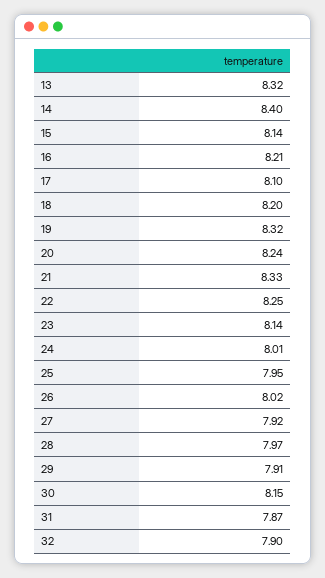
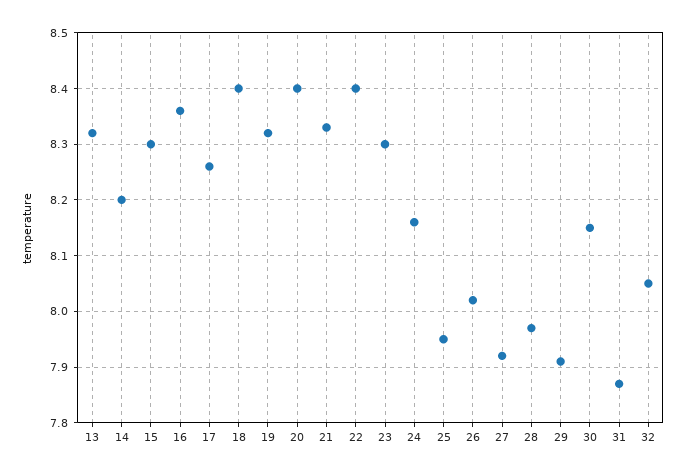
14: 8.4 -> 8.2
15: 8.14 -> 8.3
16: 8.21 -> 8.35
17: 8.1 -> 8.25
18: 8.2 -> 8.4
20: 8.24 -> 8.4
22: 8.25 -> 8.4
23: 8.14 -> 8.3
24: 8.01 -> 8.15
32: 7.9 -> 8.05

